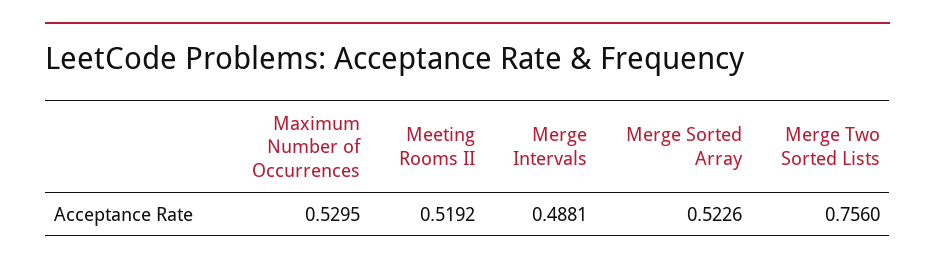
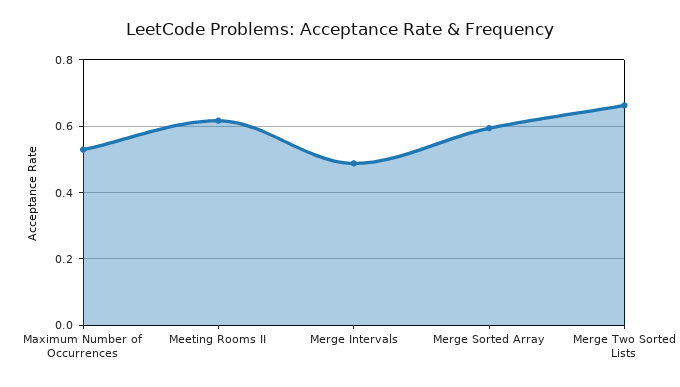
Meeting Rooms II: 0.5192 -> 0.62
Merge Sorted Array: 0.5226 -> 0.6
Merge Two Sorted Lists: 0.756 -> 0.66

